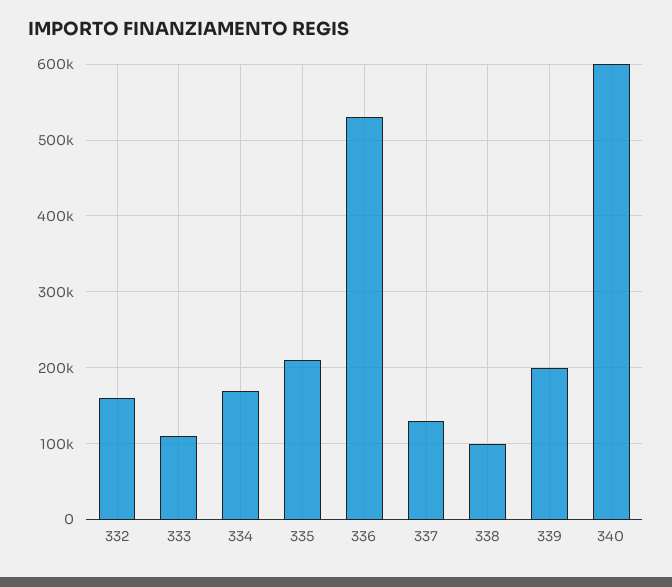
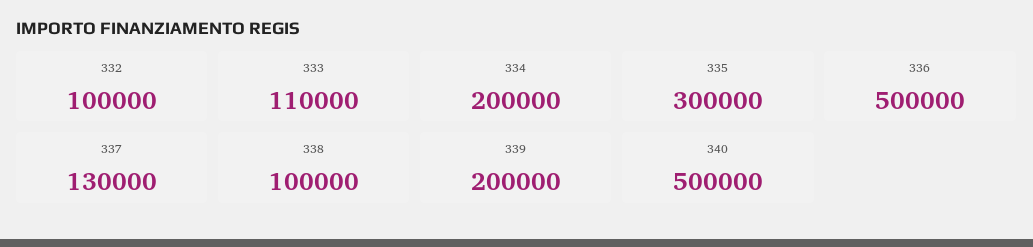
332: 160000 -> 100000
334: 170000 -> 200000
335: 210000 -> 300000
336: 530000 -> 500000
340: 600000 -> 500000

